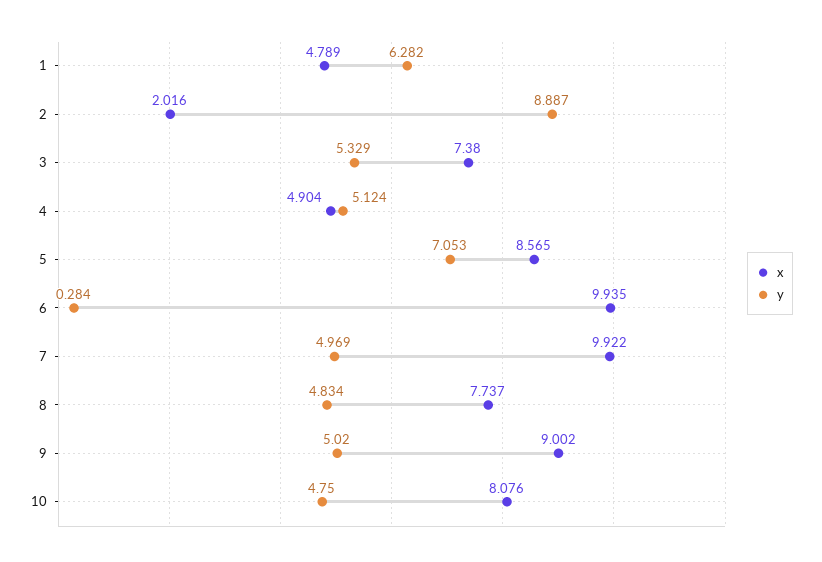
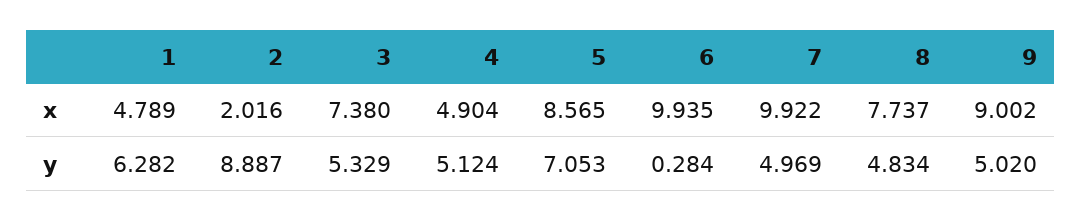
x, 10: 8.076 -> none
y, 10: 4.75 -> none

